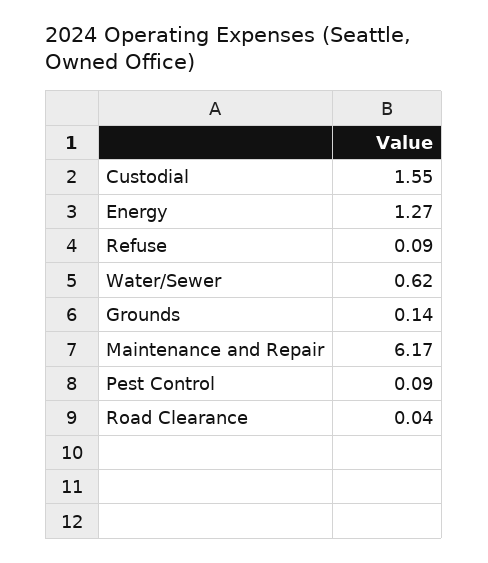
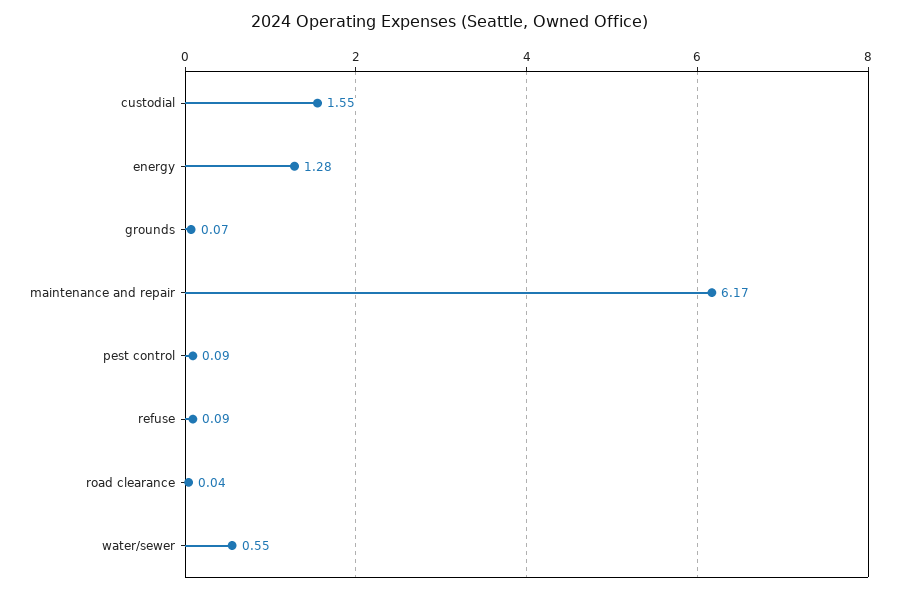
Energy: 1.27 -> 1.28
Water/Sewer: 0.62 -> 0.55
Grounds: 0.14 -> 0.07

